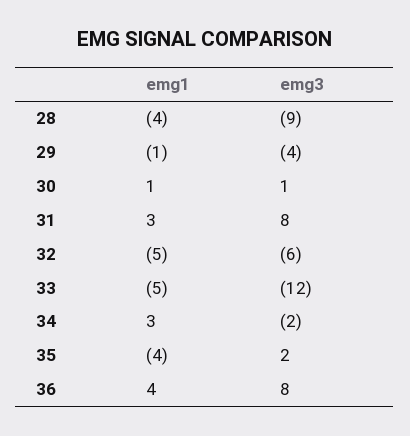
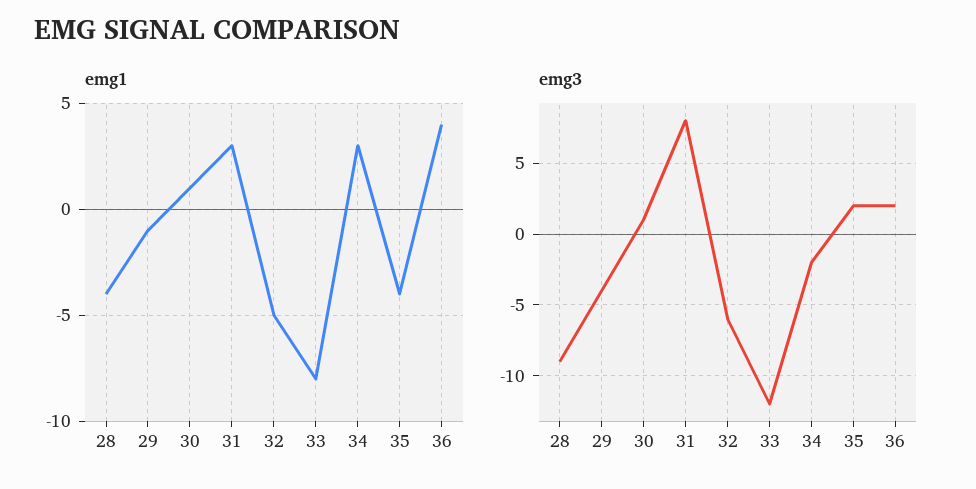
emg1, 33: -5 -> -8
emg3, 36: 8 -> 2

